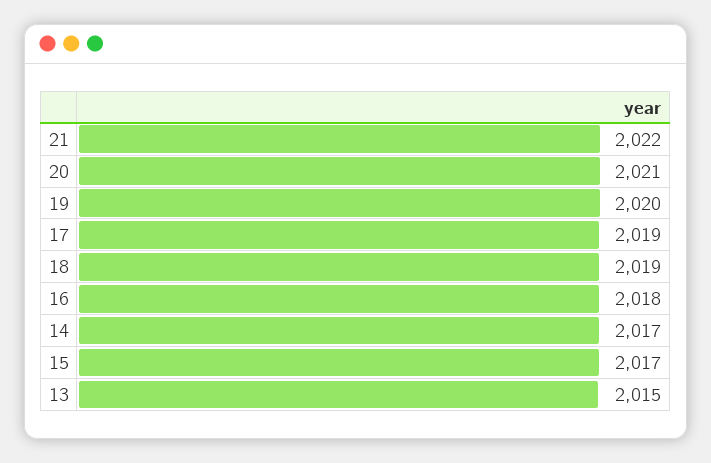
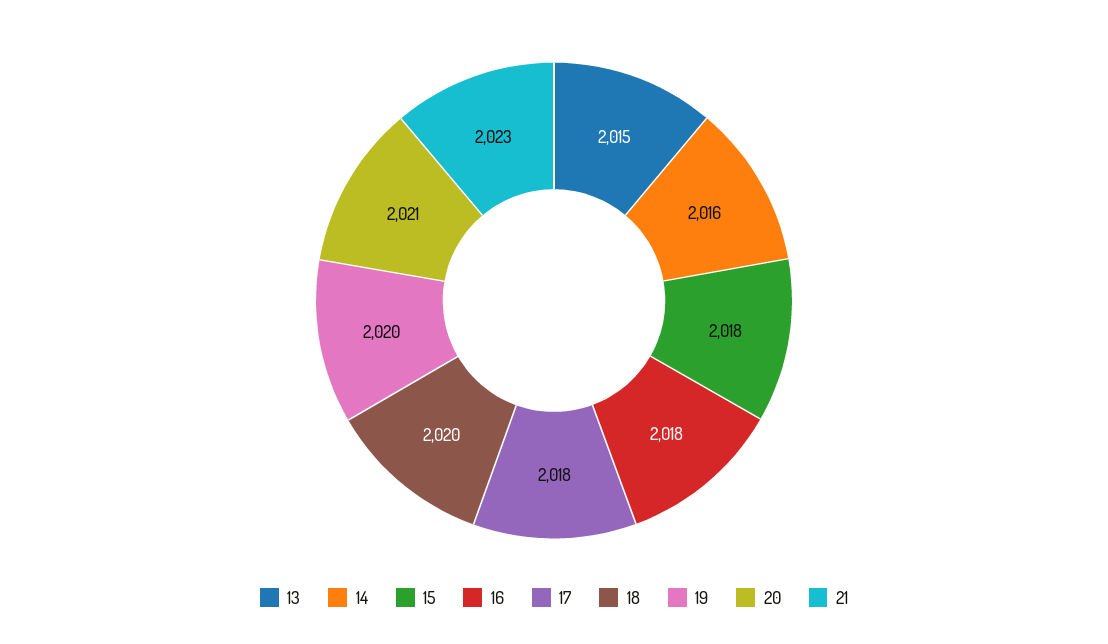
21: 2022 -> 2023
17: 2019 -> 2018
18: 2019 -> 2020
14: 2017 -> 2016
15: 2017 -> 2018

